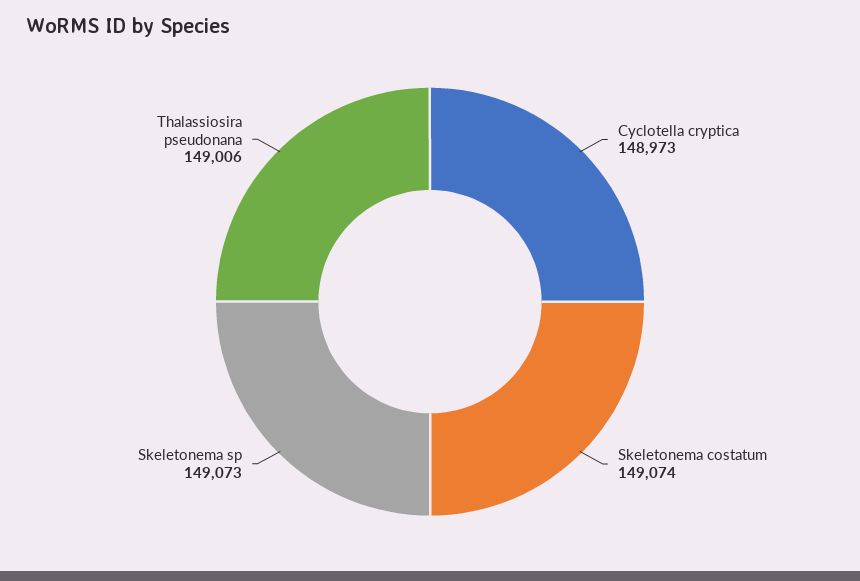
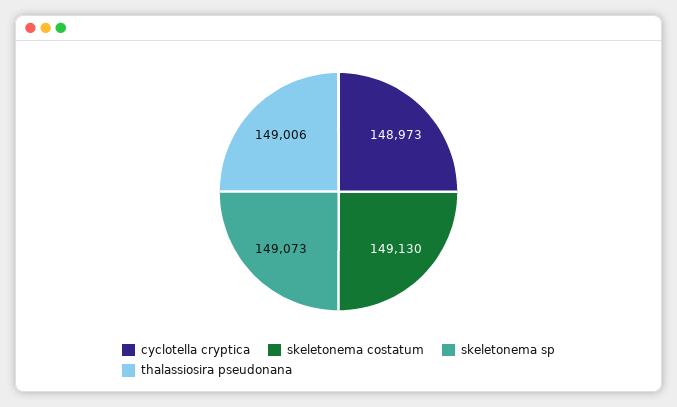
Skeletonema costatum: 149074 -> 149130

